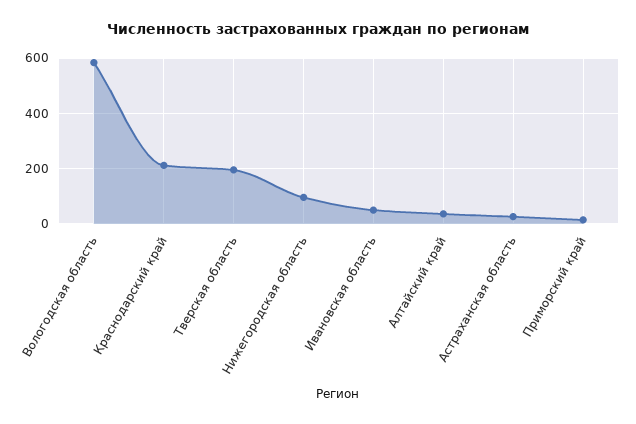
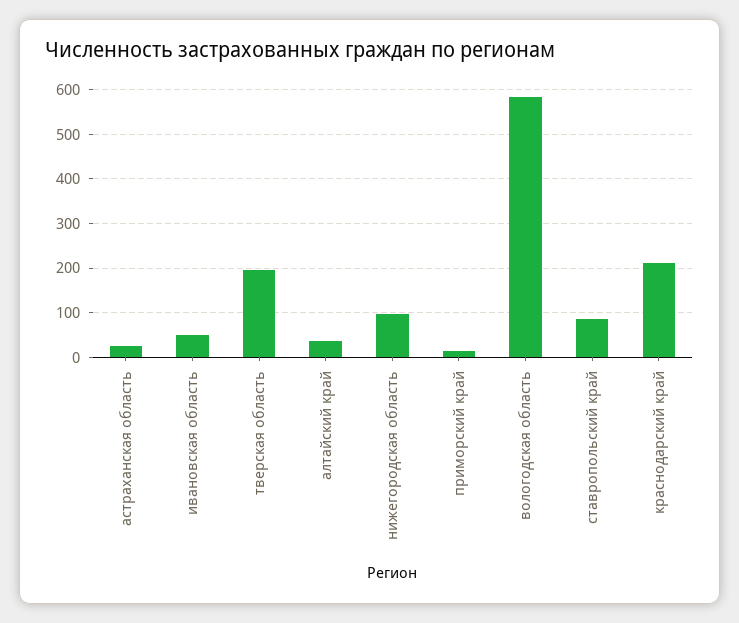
ставропольский край: none -> 80

